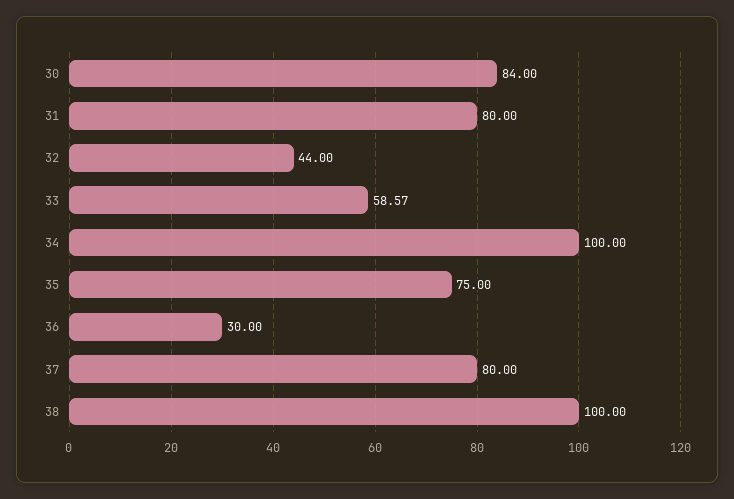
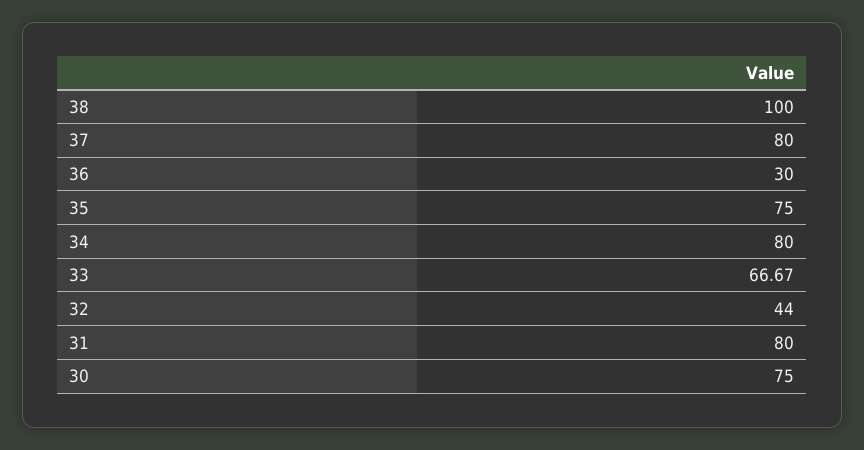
30: 84 -> 75
33: 58.57 -> 66.67
34: 100 -> 80

